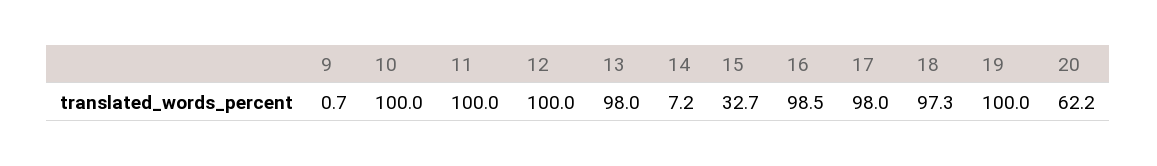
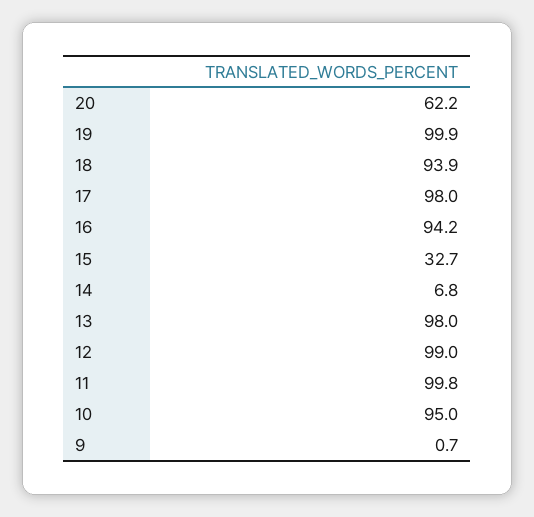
10: 100 -> 95
11: 100 -> 99.8
12: 100 -> 99
14: 7.2 -> 6.8
16: 98.5 -> 94.2
18: 97.3 -> 93.9
19: 100 -> 99.9

